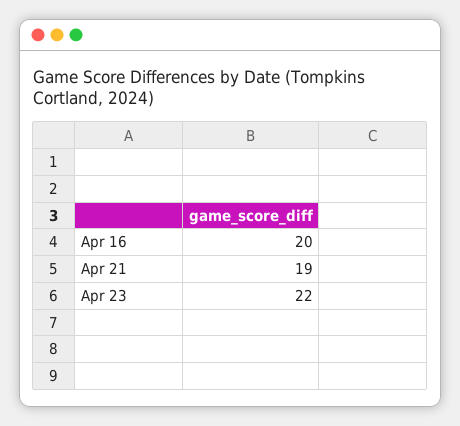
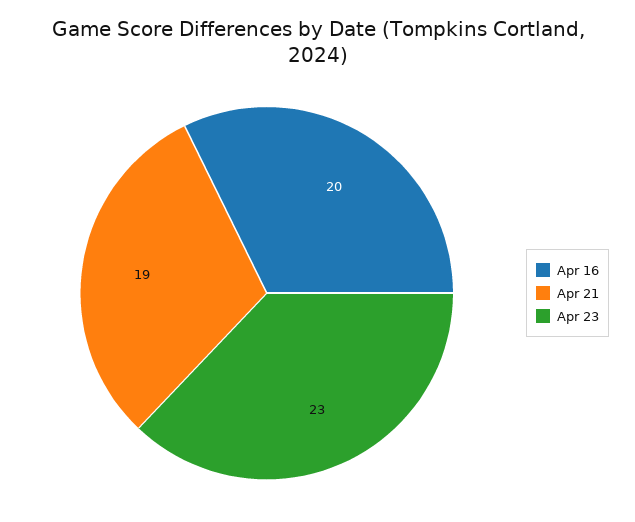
Apr 23: 22 -> 23

